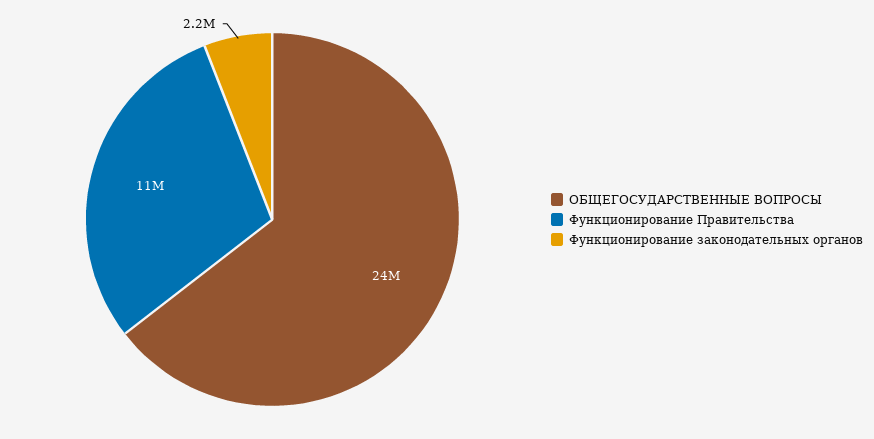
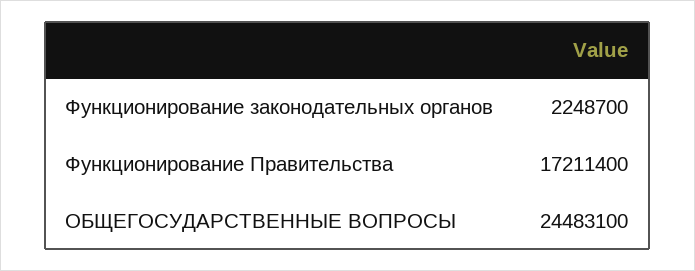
Функционирование Правительства: 11000000 -> 17211400

